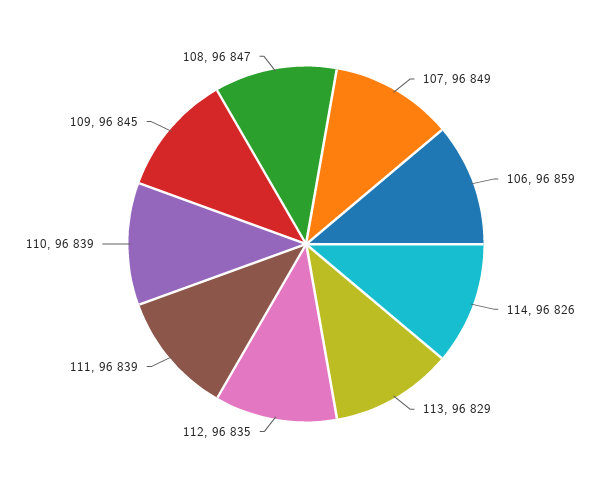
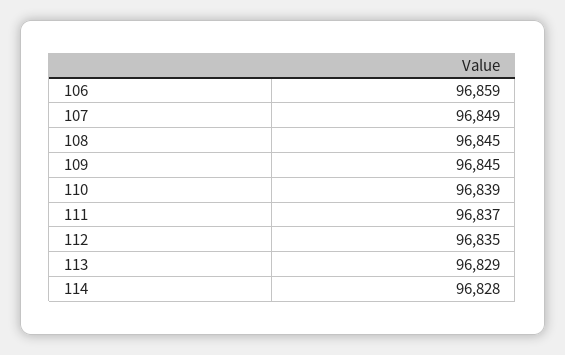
114: 96826 -> 96828
111: 96839 -> 96837
108: 96847 -> 96845

